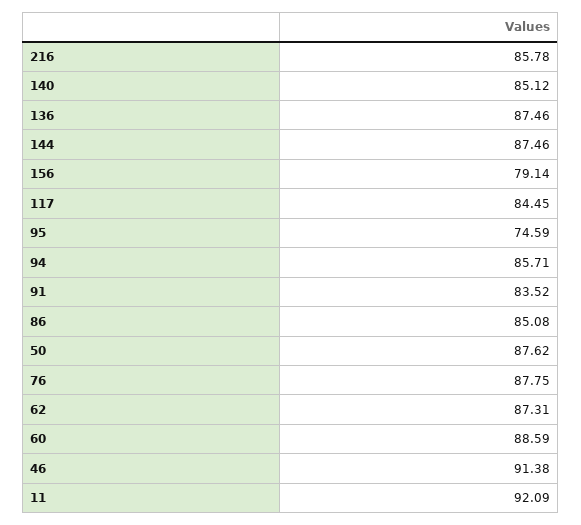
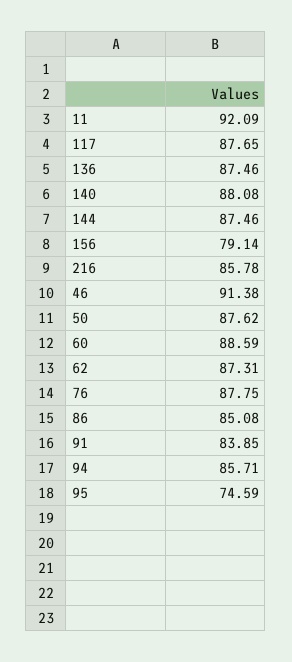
140: 85.12 -> 88.08
117: 84.45 -> 87.65
91: 83.52 -> 83.85

